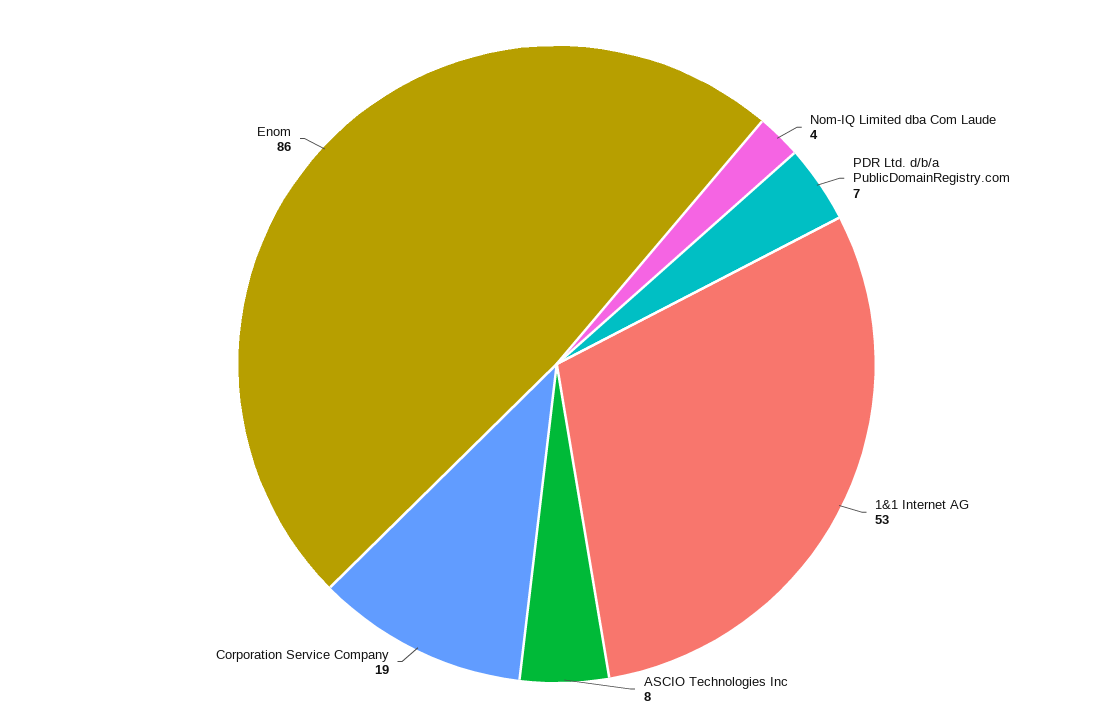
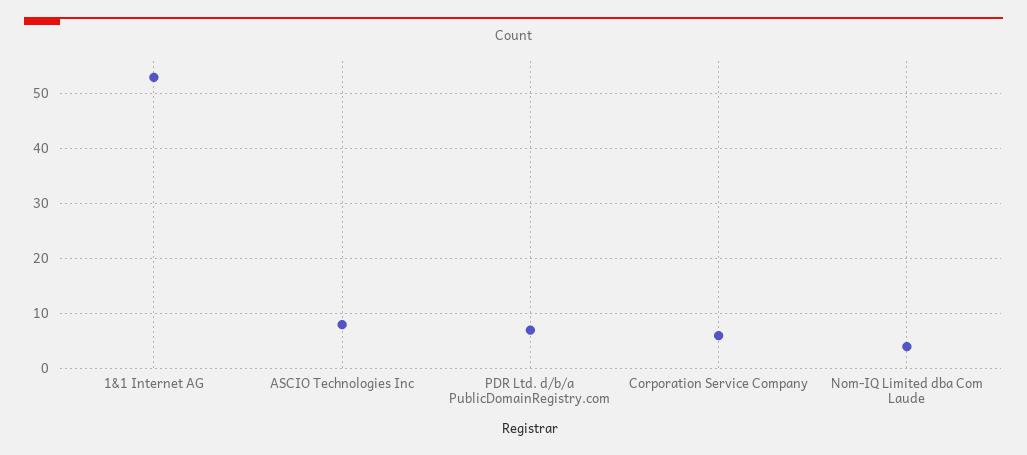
Corporation Service Company: 19 -> 5
Enom: 86 -> none

